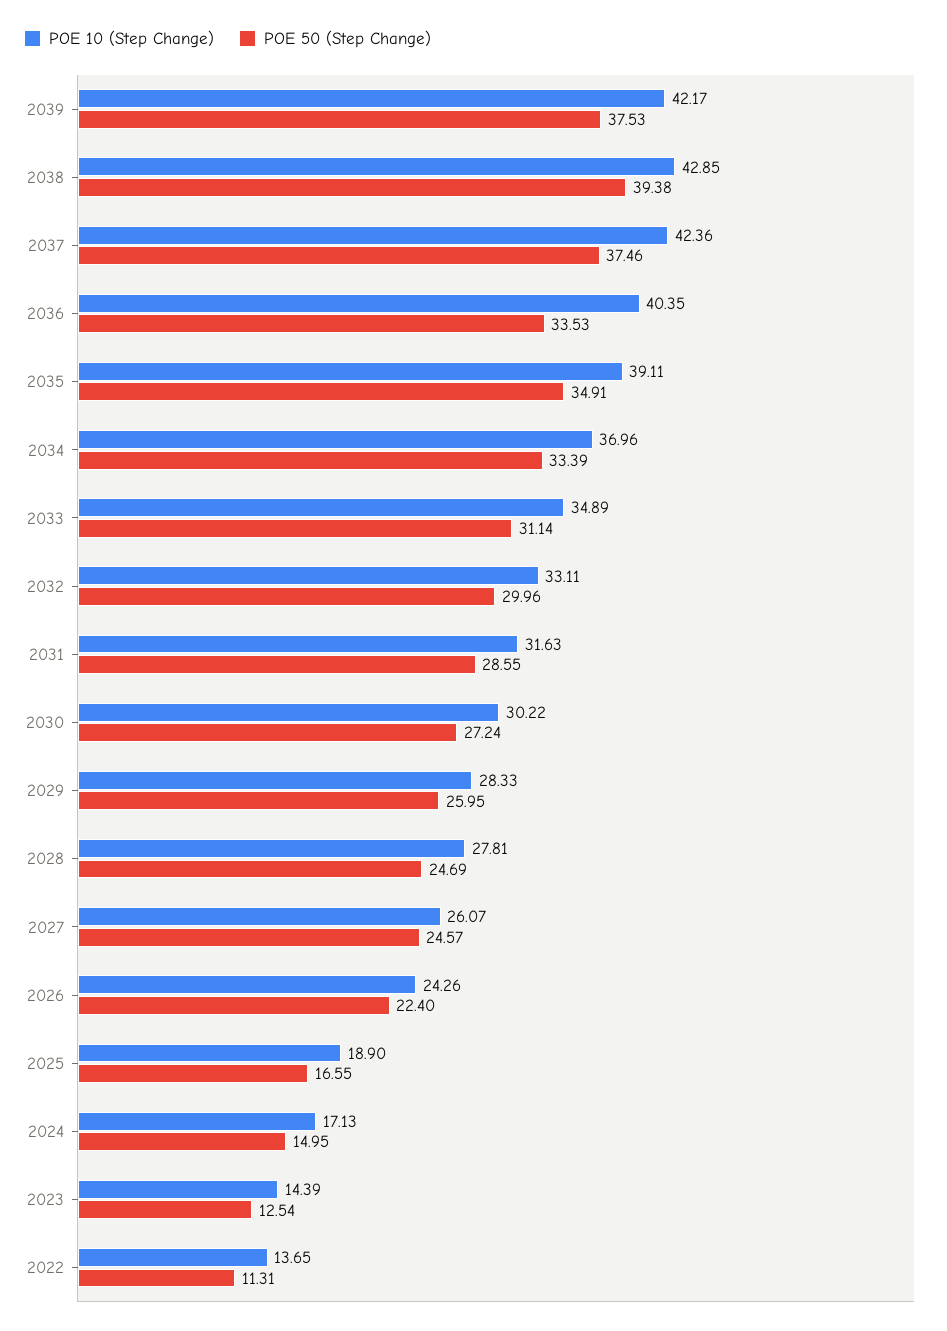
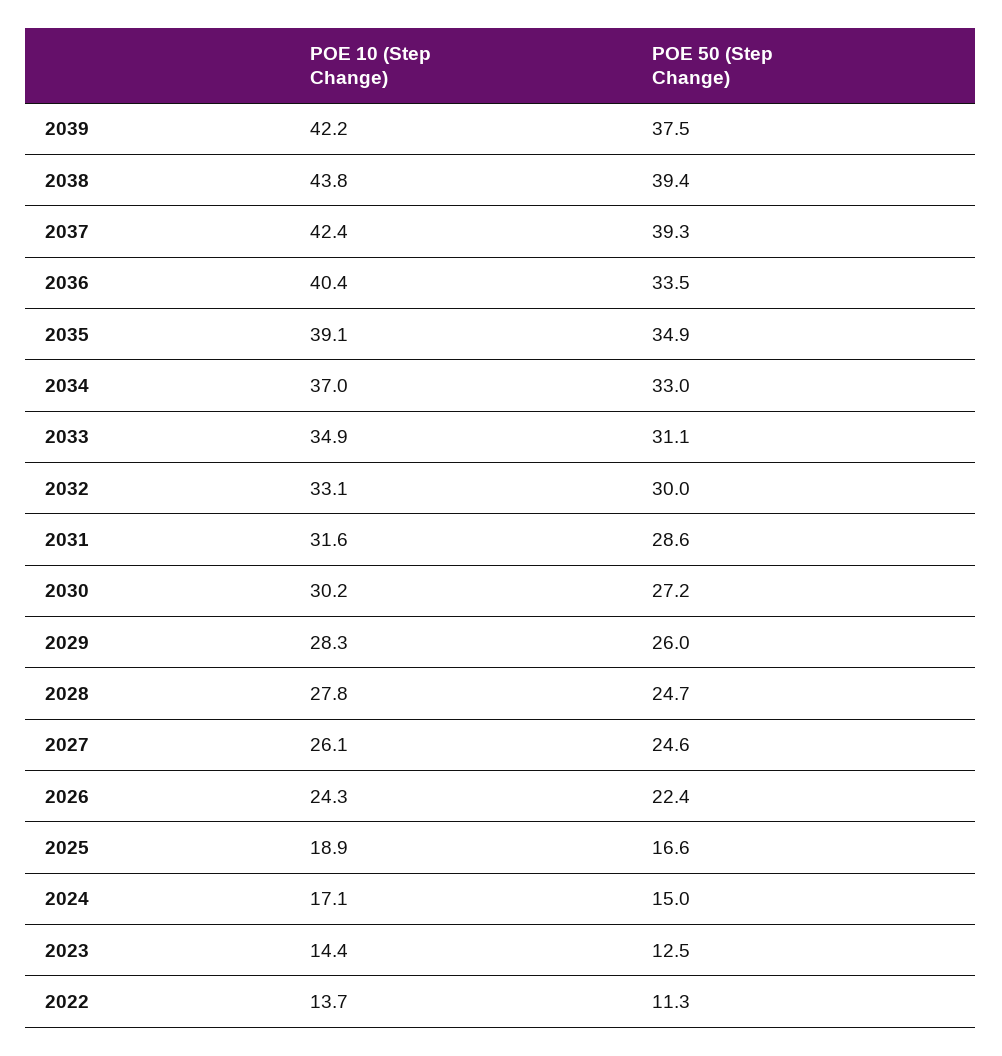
POE 10 (Step Change), 2038: 42.85 -> 43.8
POE 50 (Step Change), 2037: 37.46 -> 39.3
POE 50 (Step Change), 2034: 33.39 -> 33

